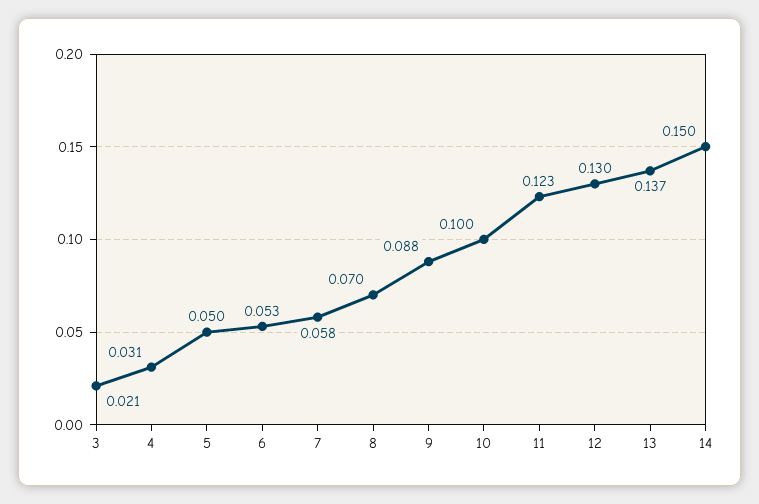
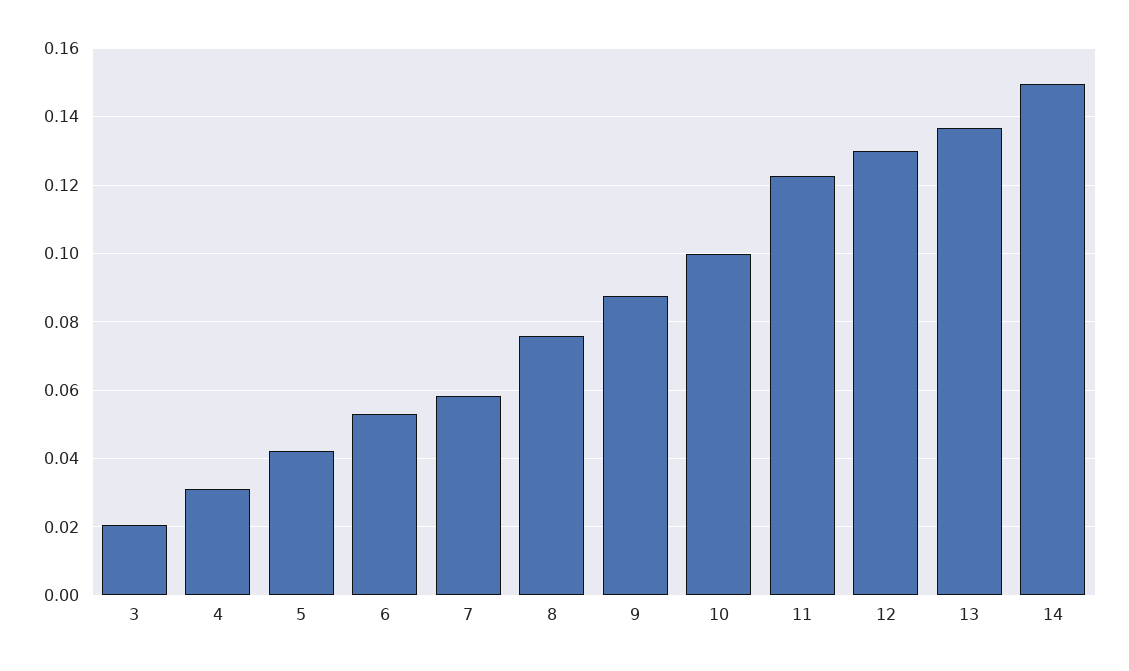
5: 0.05 -> 0.042
8: 0.07 -> 0.076

